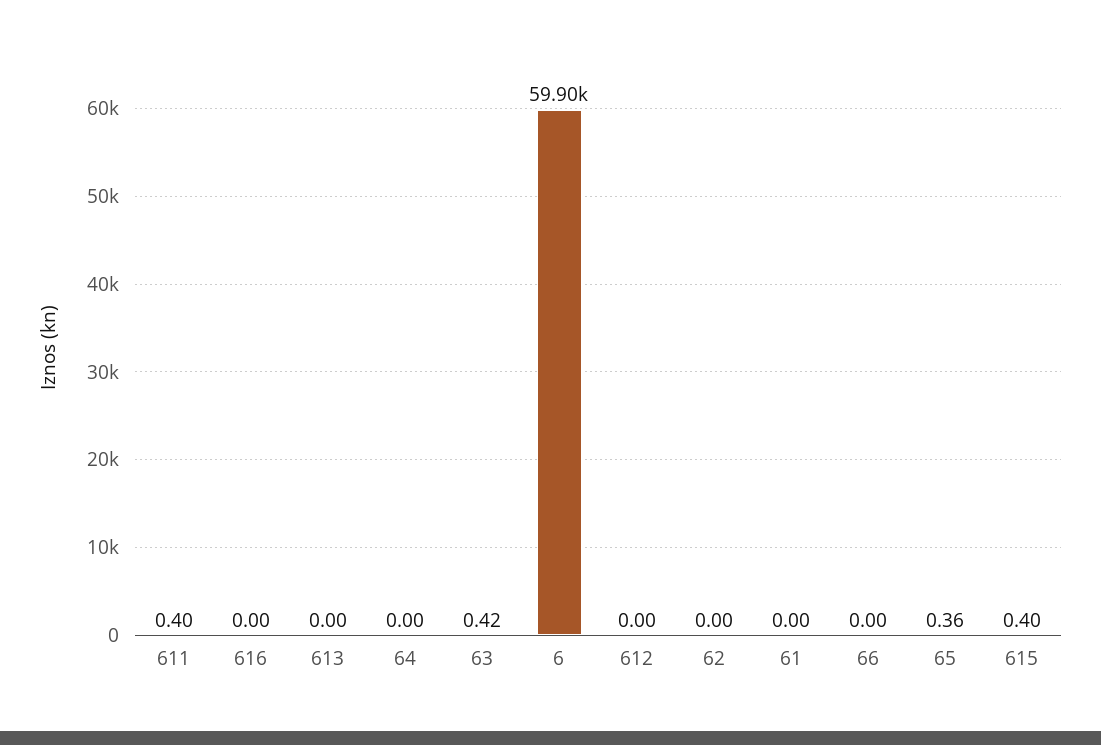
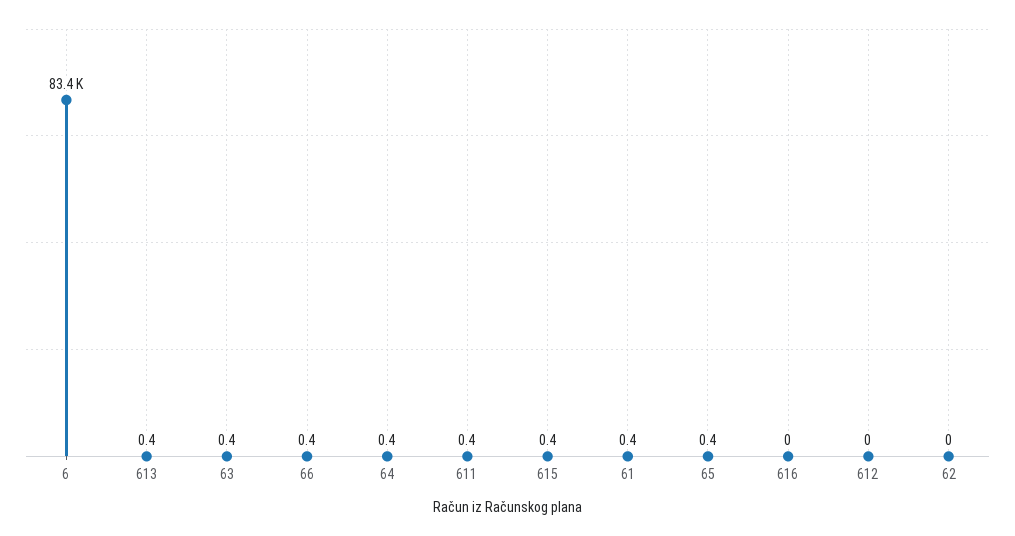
613: 0 -> 0.4
64: 0 -> 0.4
6: 59900 -> 83400
61: 0 -> 0.4
66: 0 -> 0.4

